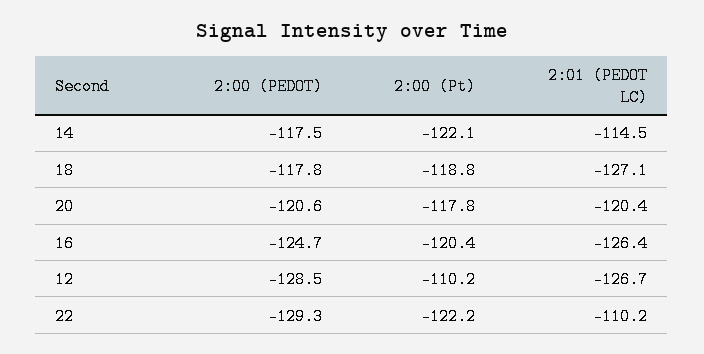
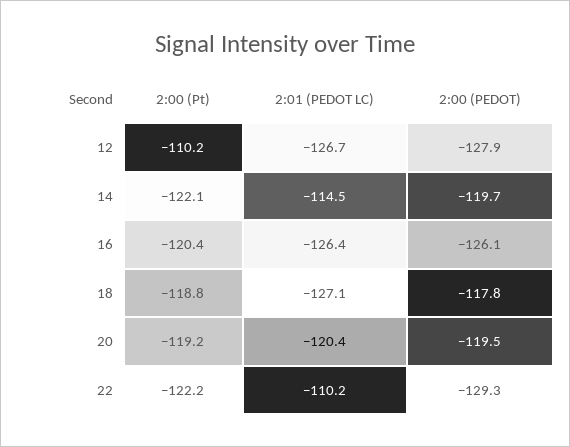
2:00 (PEDOT), 14: -117.5 -> -119.7
2:00 (PEDOT), 20: -120.6 -> -119.5
2:00 (Pt), 20: -117.8 -> -119.2
2:00 (PEDOT), 16: -124.7 -> -126.1
2:00 (PEDOT), 12: -128.5 -> -127.9

